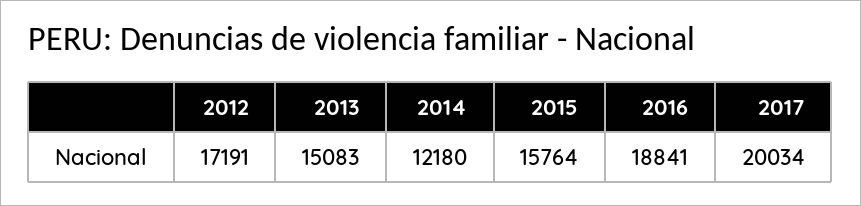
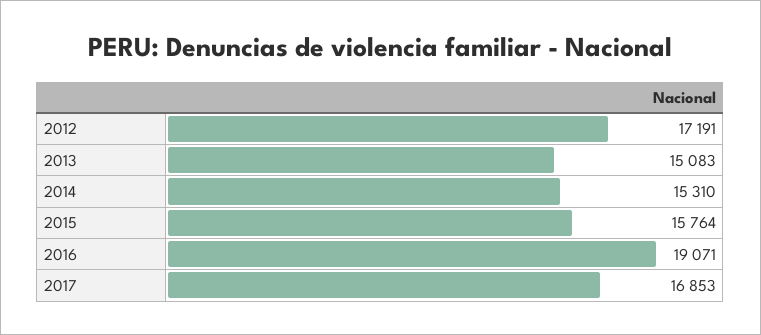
2014: 12180 -> 15310
2016: 18841 -> 19071
2017: 20034 -> 16853

